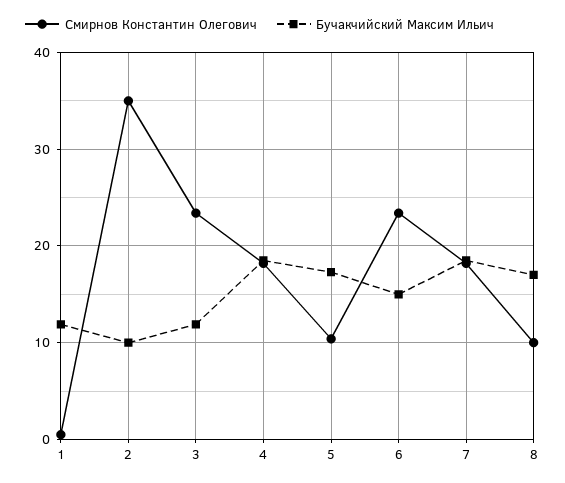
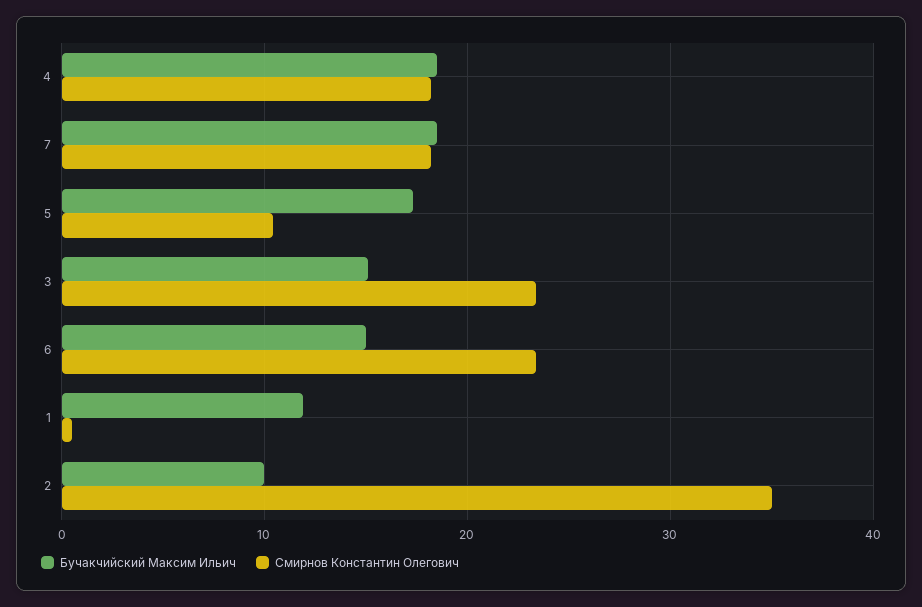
Бучакчийский Максим Ильич, 3: 12 -> 15
Смирнов Константин Олегович, 8: 10 -> none
Бучакчийский Максим Ильич, 8: 17 -> none

